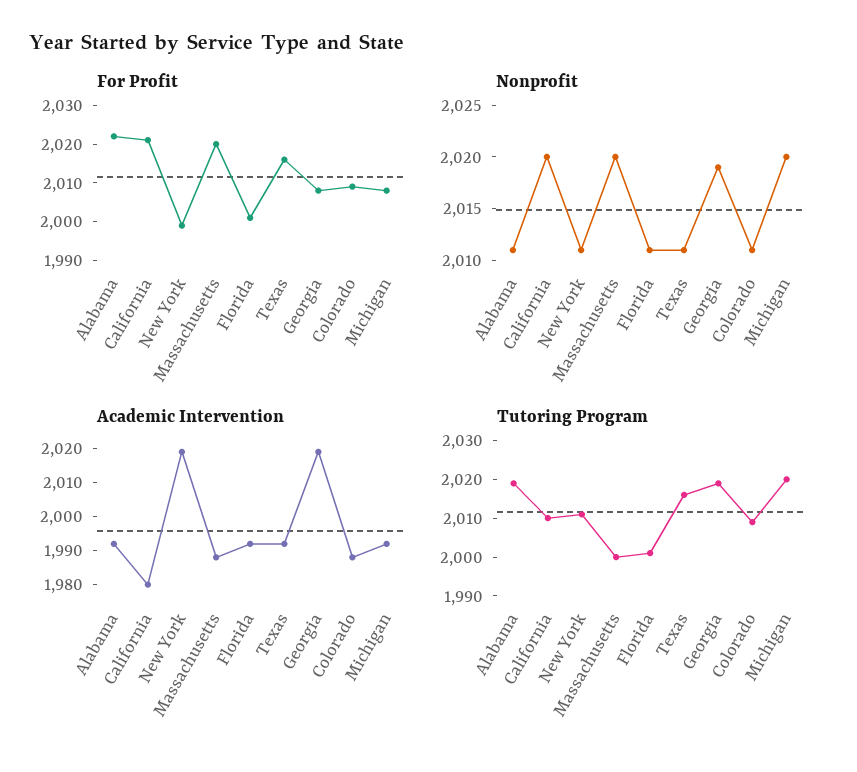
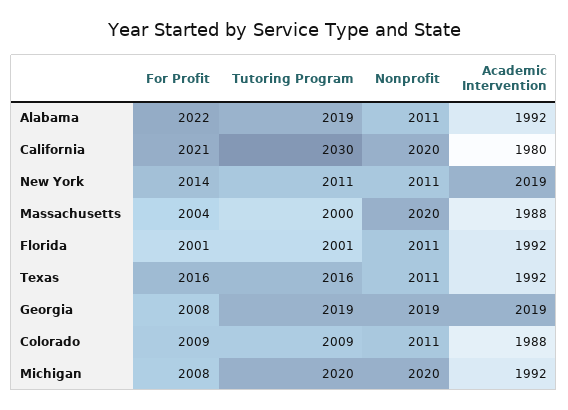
For Profit, New York: 2000 -> 2014
For Profit, Massachusetts: 2020 -> 2004
Tutoring Program, California: 2010 -> 2030

